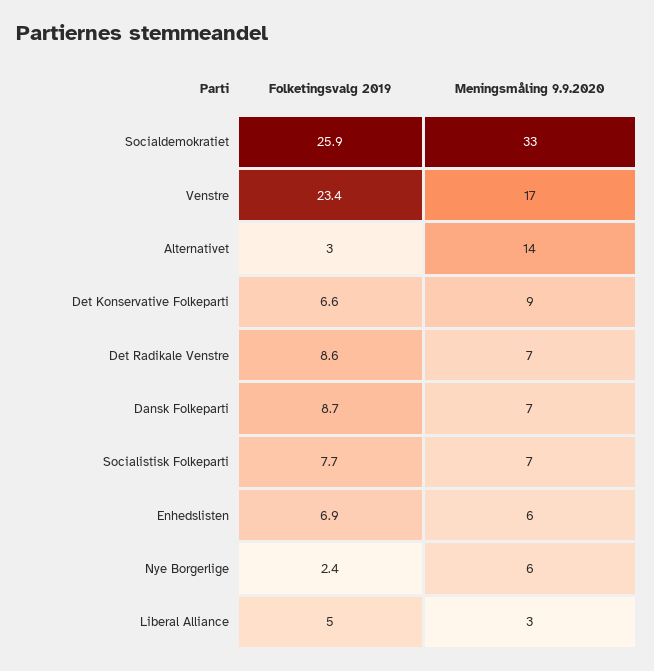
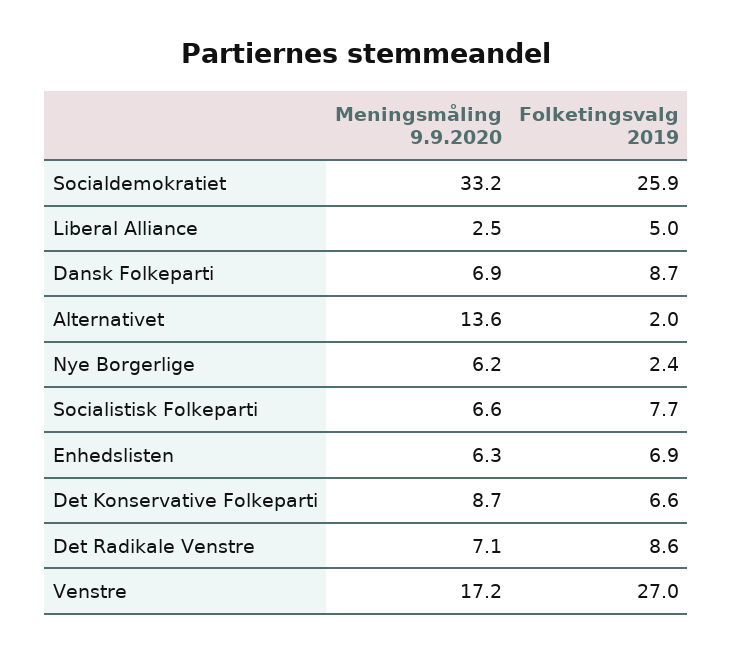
Folketingsvalg 2019, Venstre: 23.4 -> 27
Folketingsvalg 2019, Alternativet: 3 -> 2

